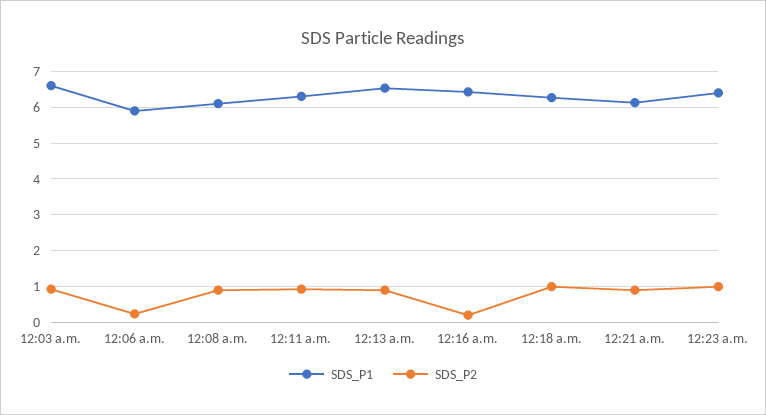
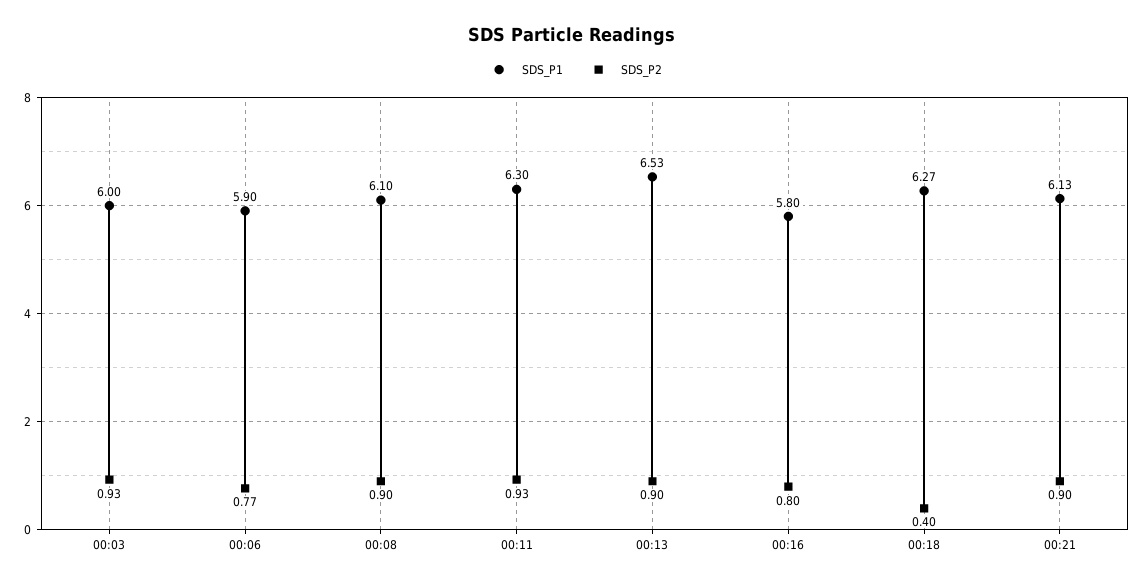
SDS_P1, 12:03 a.m.: 6.6 -> 6
SDS_P2, 12:06 a.m.: 0.2 -> 0.77
SDS_P1, 12:16 a.m.: 6.4 -> 5.8
SDS_P2, 12:16 a.m.: 0.2 -> 0.8
SDS_P2, 12:18 a.m.: 1 -> 0.4
SDS_P1, 12:23 a.m.: 6.4 -> none
SDS_P2, 12:23 a.m.: 1 -> none

